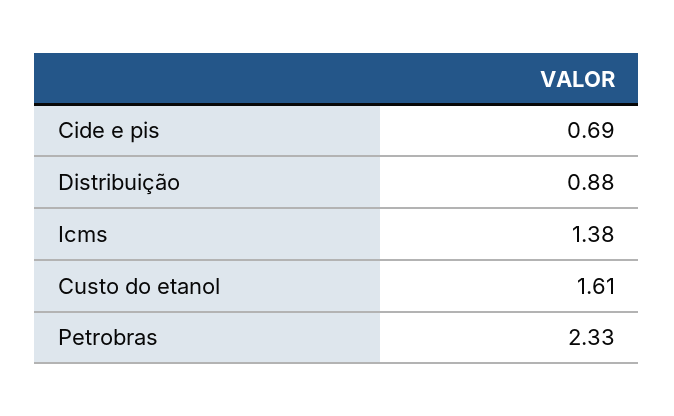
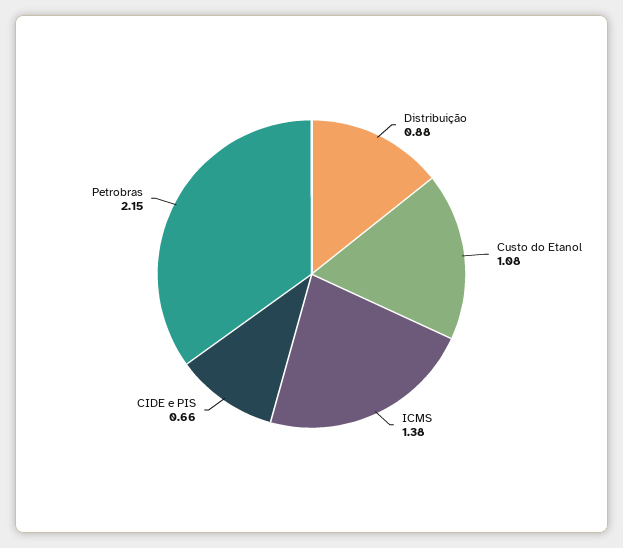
Cide e pis: 0.69 -> 0.66
Custo do etanol: 1.61 -> 1.08
Petrobras: 2.33 -> 2.15

